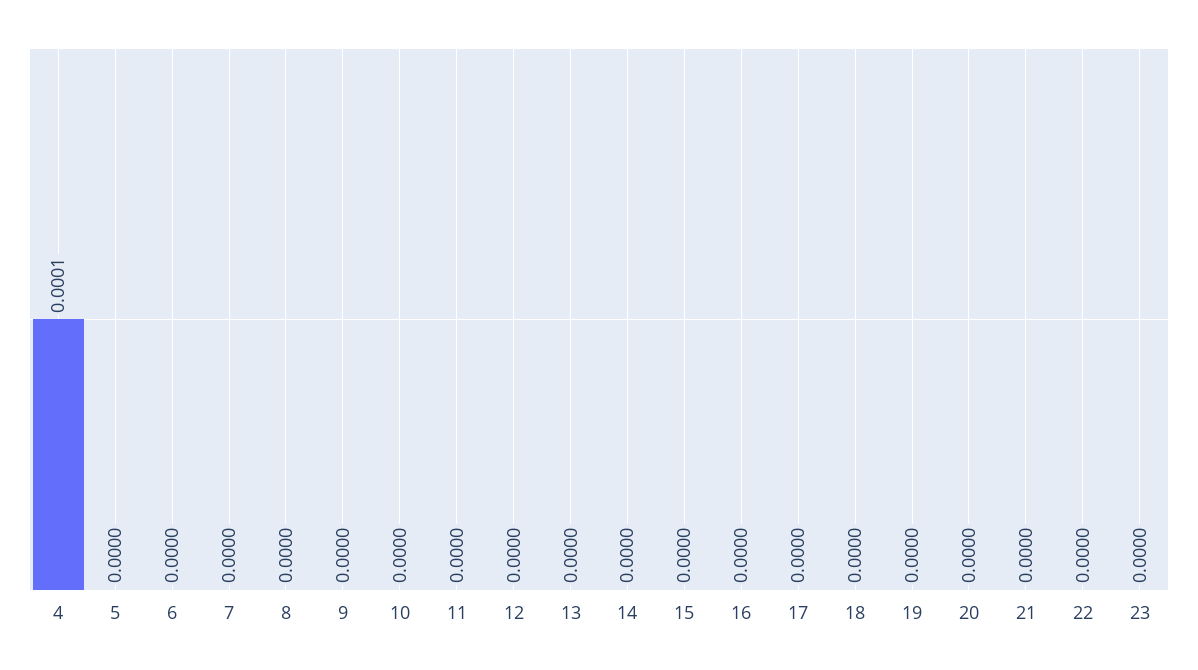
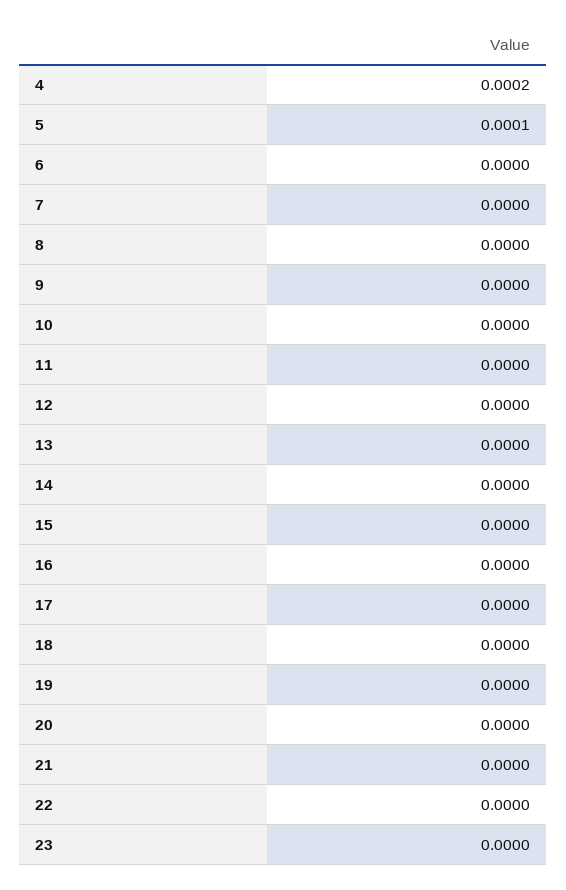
4: 0.0001 -> 0.0002
5: 0 -> 0.0001

